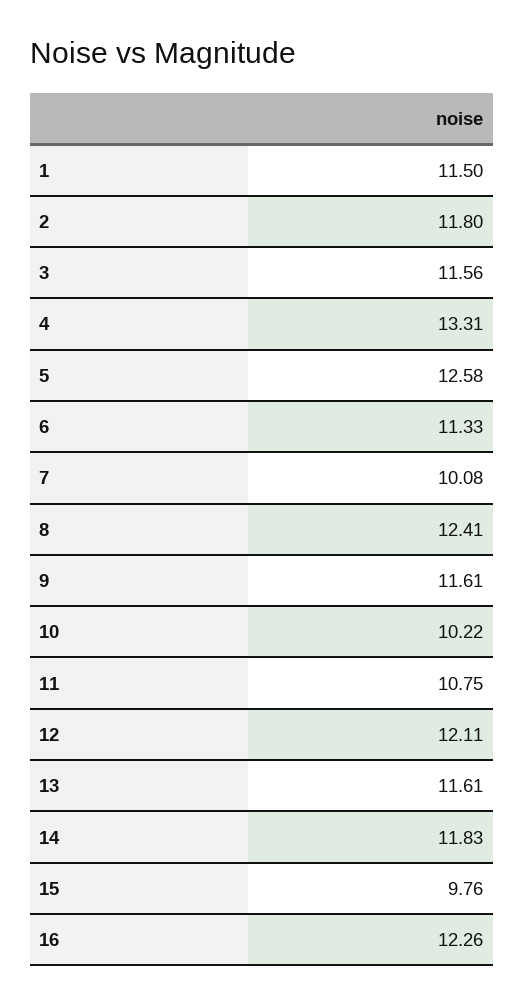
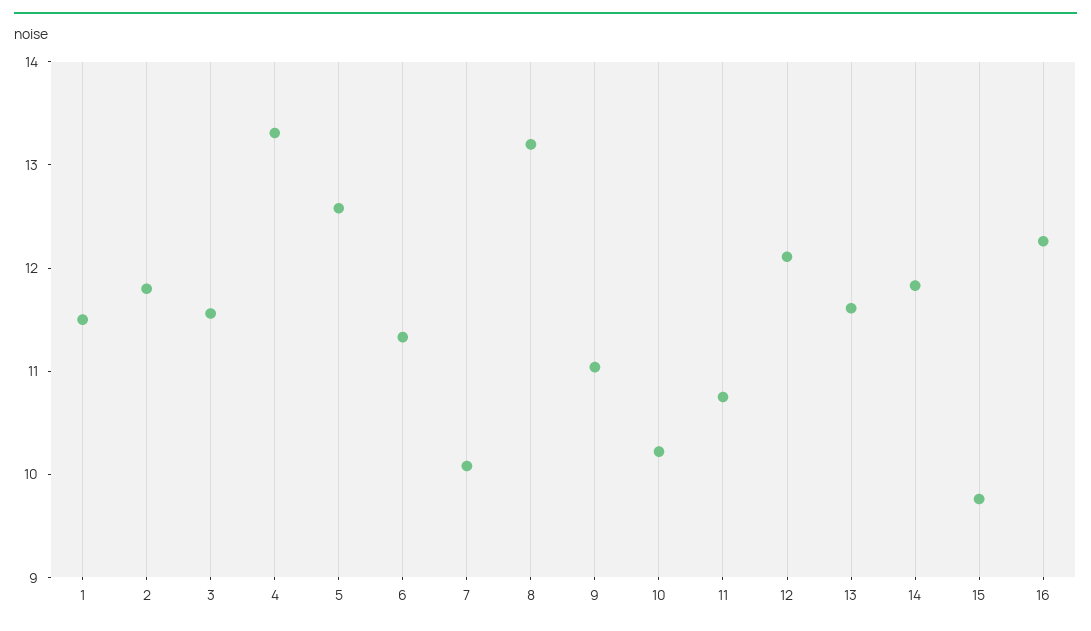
8: 12.41 -> 13.2
9: 11.61 -> 11

